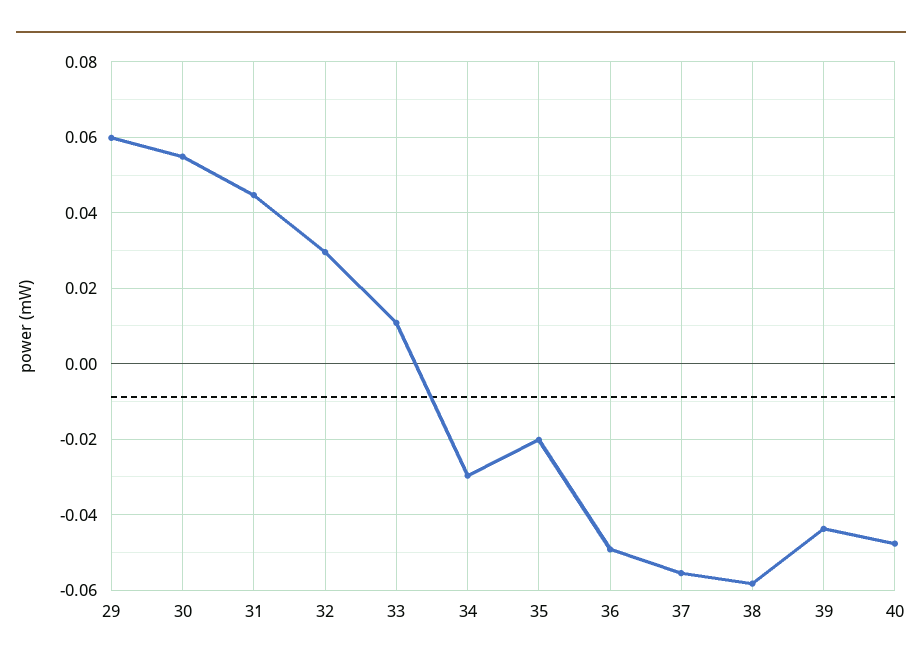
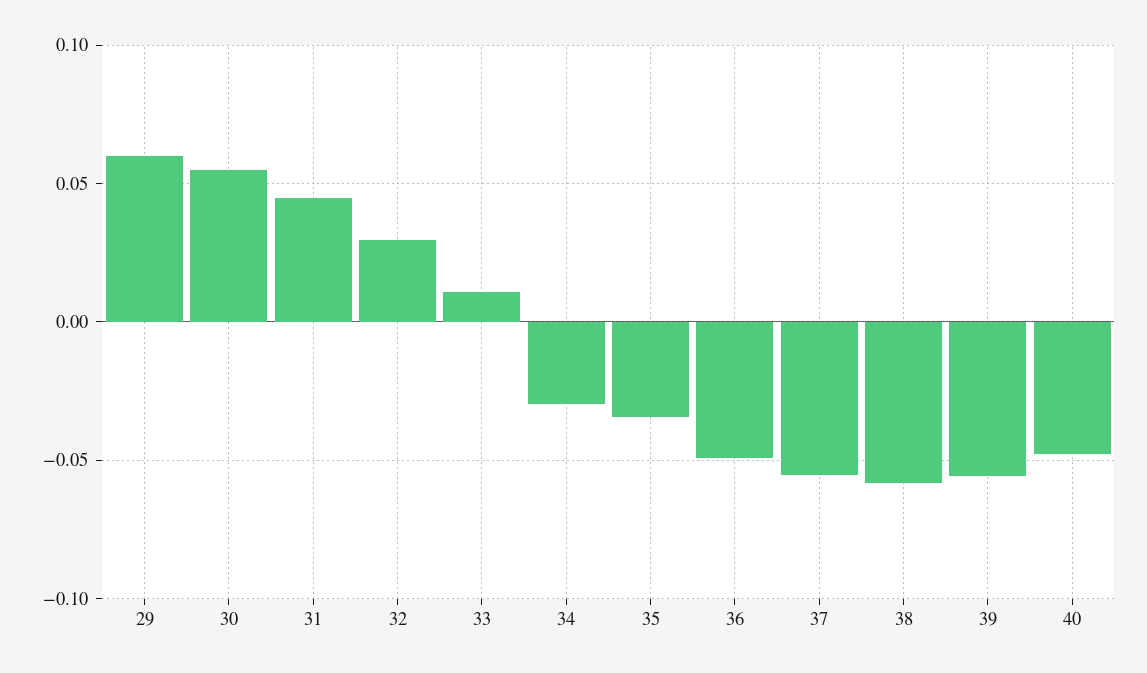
35: -0.02 -> -0.035
39: -0.044 -> -0.055

